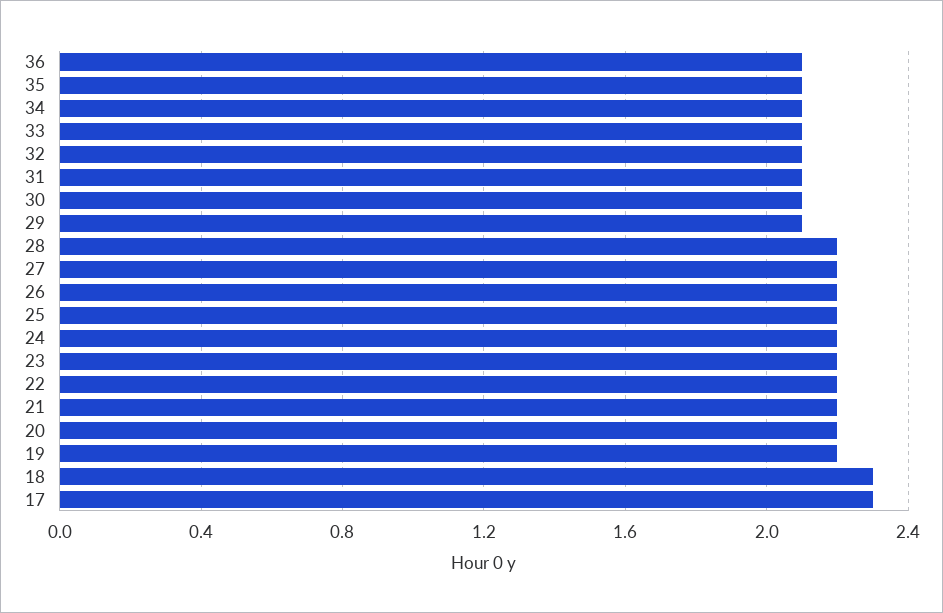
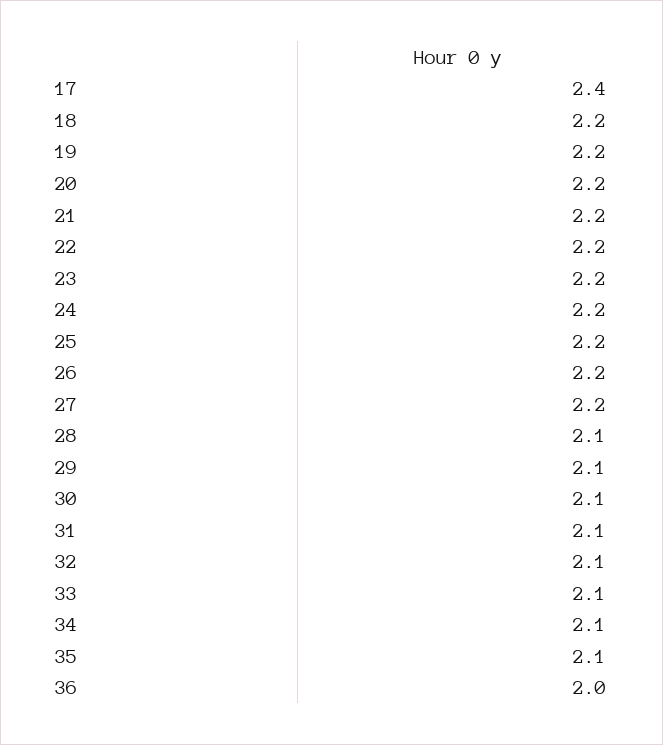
36: 2.1 -> 2
28: 2.2 -> 2.1
18: 2.3 -> 2.2
17: 2.3 -> 2.4

